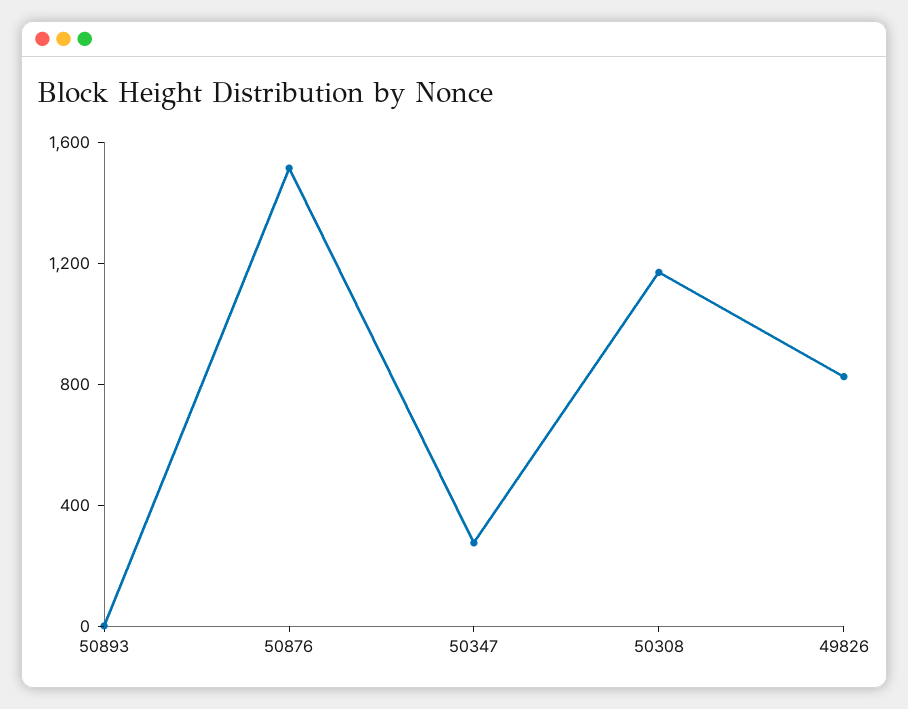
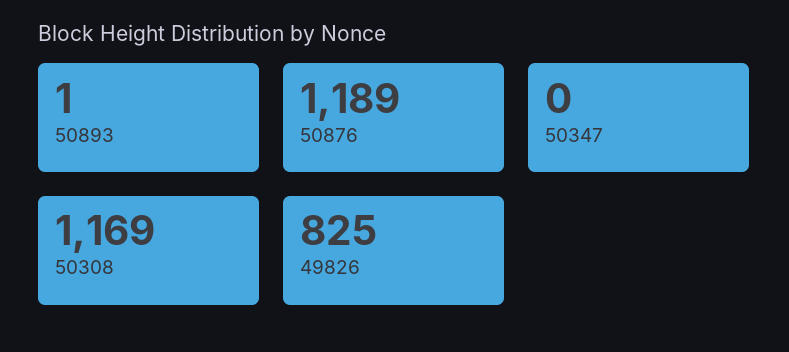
50876: 1500 -> 1189
50347: 300 -> 0

